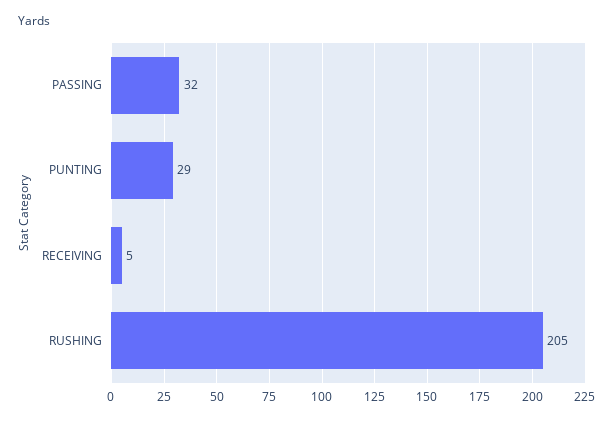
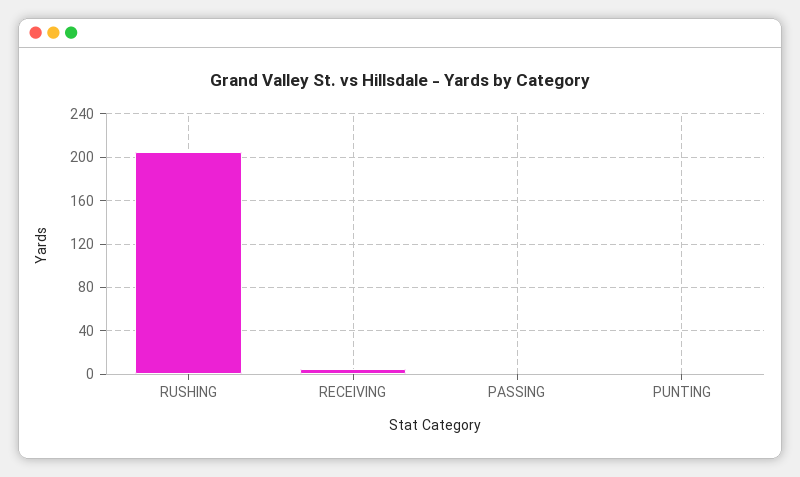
PASSING: 32 -> 0
PUNTING: 29 -> 0

